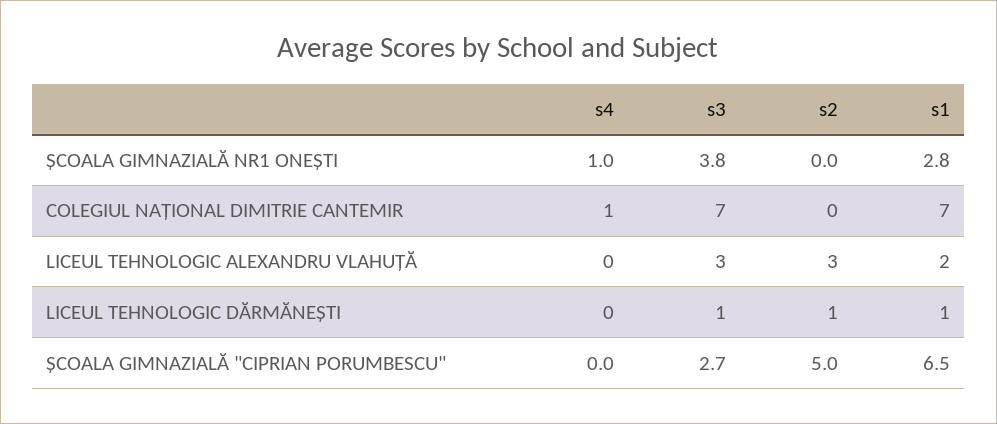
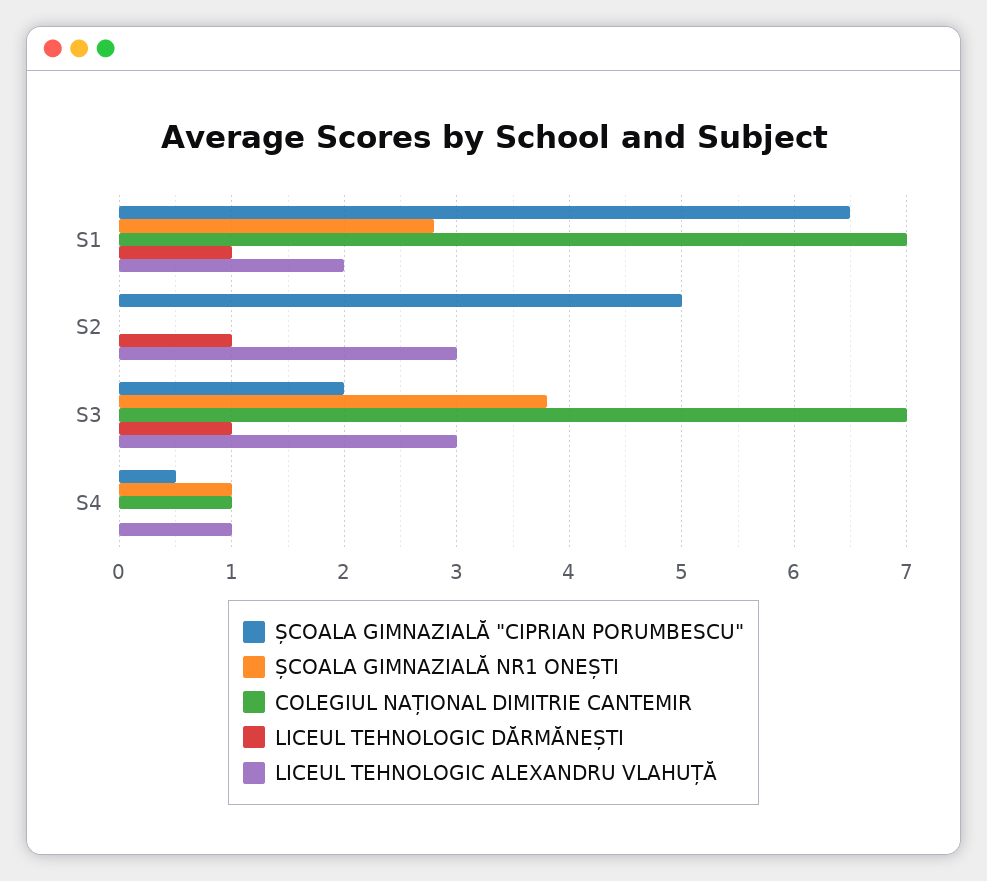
LICEUL TEHNOLOGIC ALEXANDRU VLAHUȚĂ, s4: 0 -> 1
ȘCOALA GIMNAZIALĂ "CIPRIAN PORUMBESCU", s4: 0 -> 0.5
ȘCOALA GIMNAZIALĂ "CIPRIAN PORUMBESCU", s3: 2.7 -> 2

